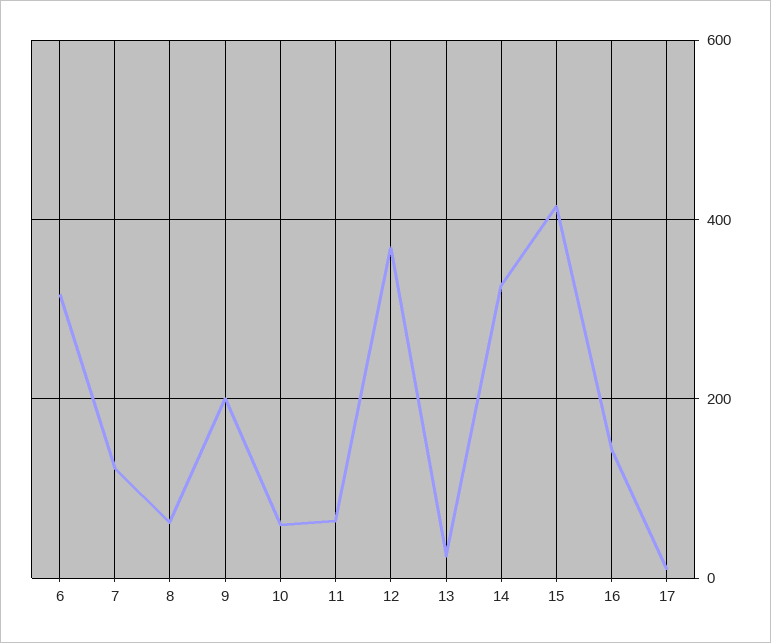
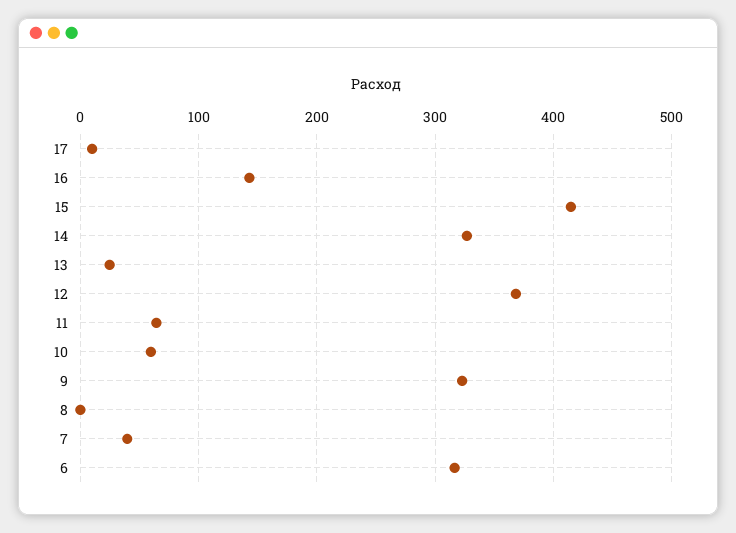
7: 120 -> 40
8: 60 -> 0
9: 200 -> 320

